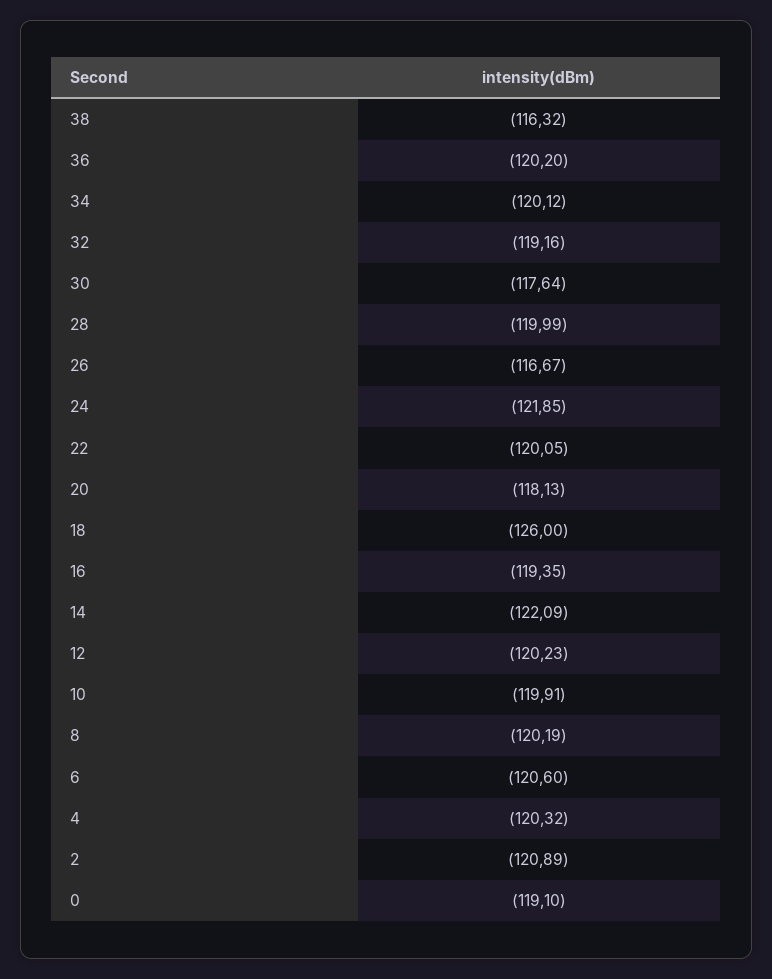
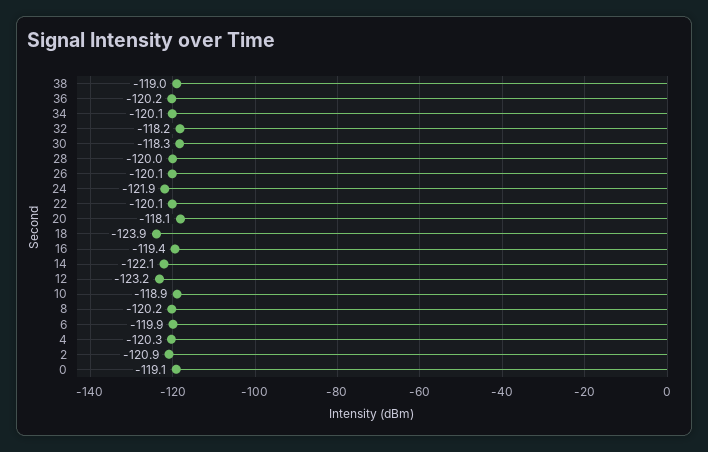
38: -116.32 -> -119
32: -119.16 -> -118.2
30: -117.64 -> -118.3
26: -116.67 -> -120.1
18: -126 -> -123.9
12: -120.23 -> -123.2
10: -119.91 -> -118.9
6: -120.6 -> -119.9

